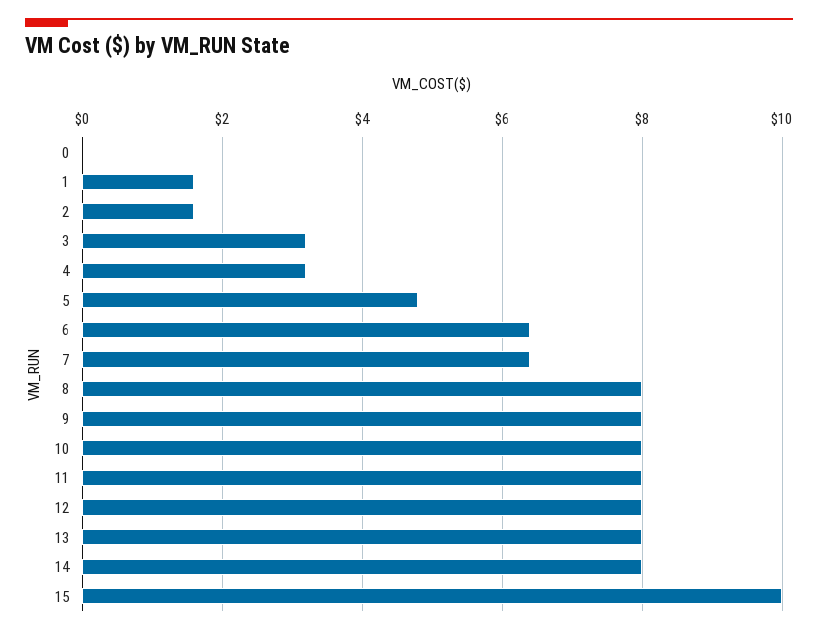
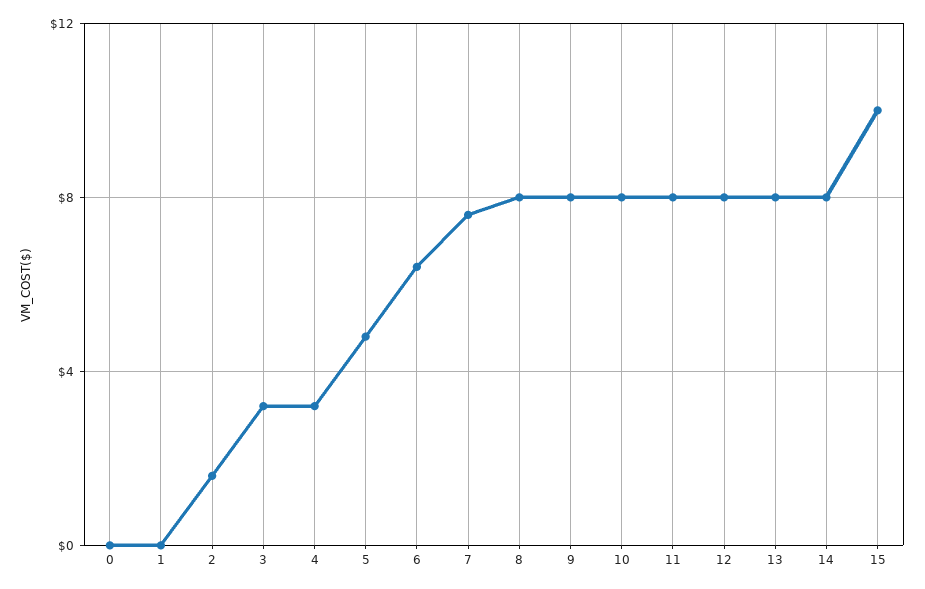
1: 1.5 -> 0
7: 6.5 -> 7.5

